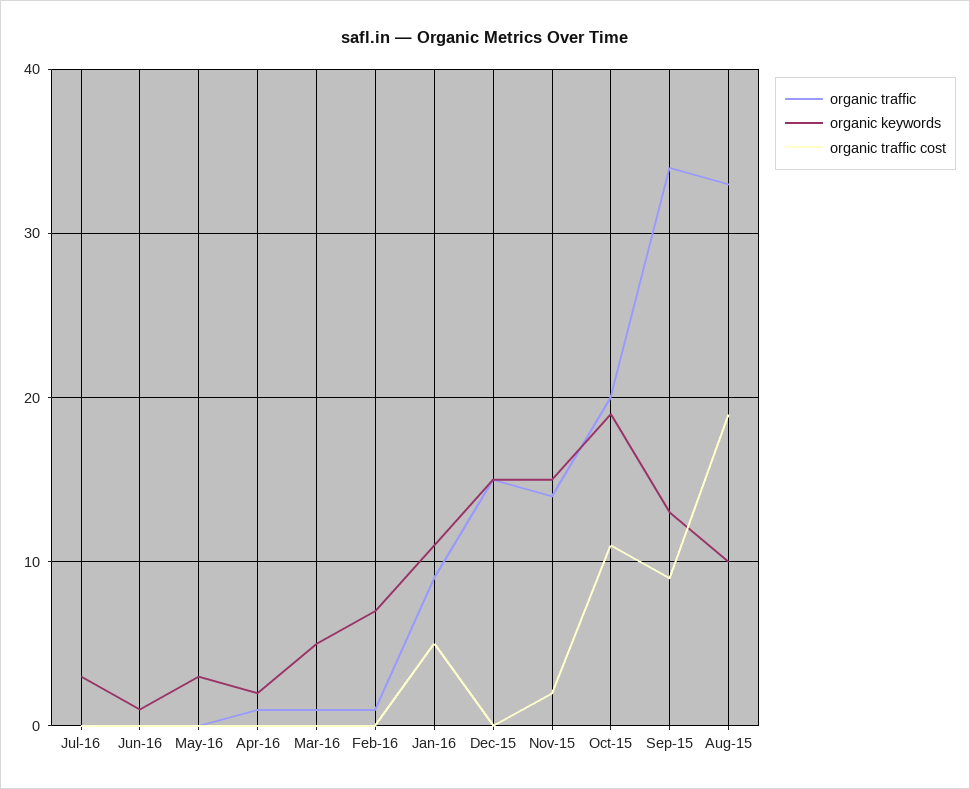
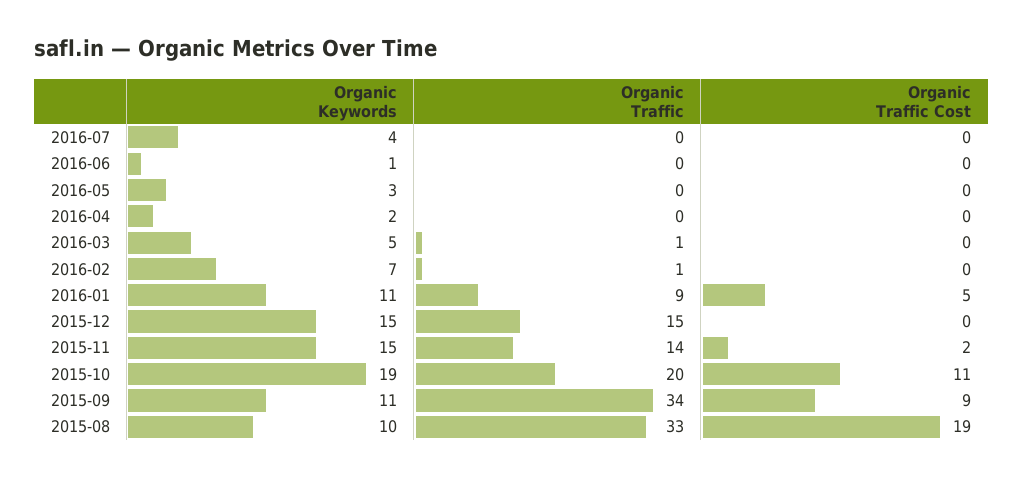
organic keywords, Jul-16: 3 -> 4
organic traffic, Apr-16: 1 -> 0
organic keywords, Sep-15: 13 -> 11

